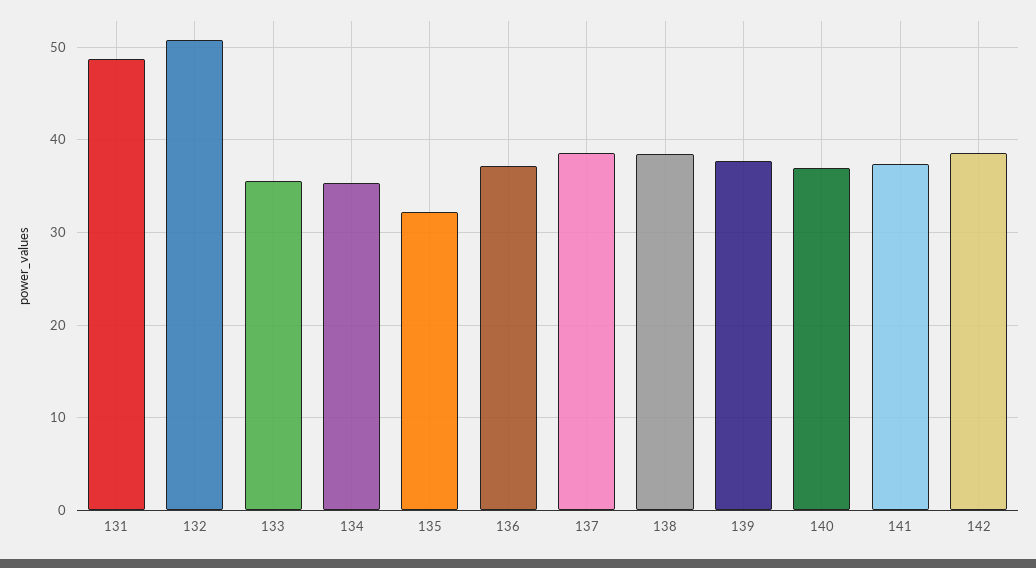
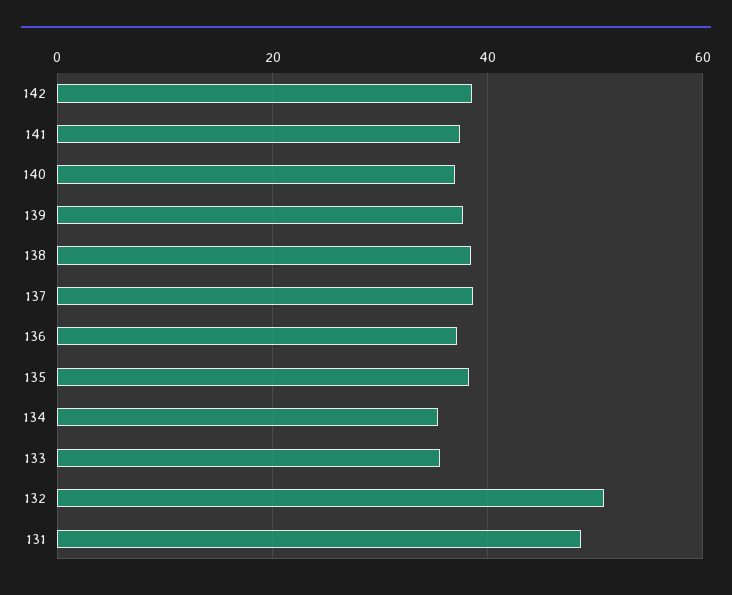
135: 32 -> 38

